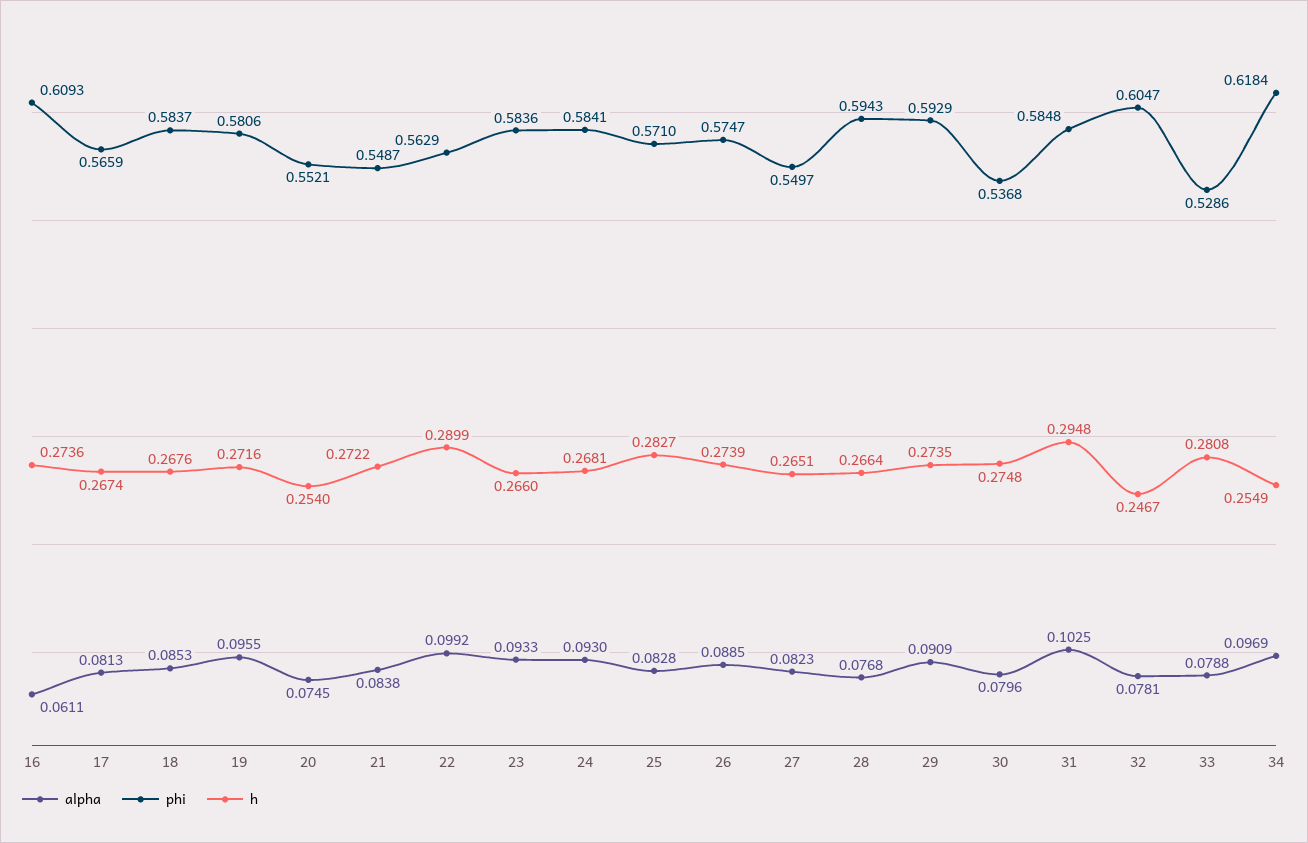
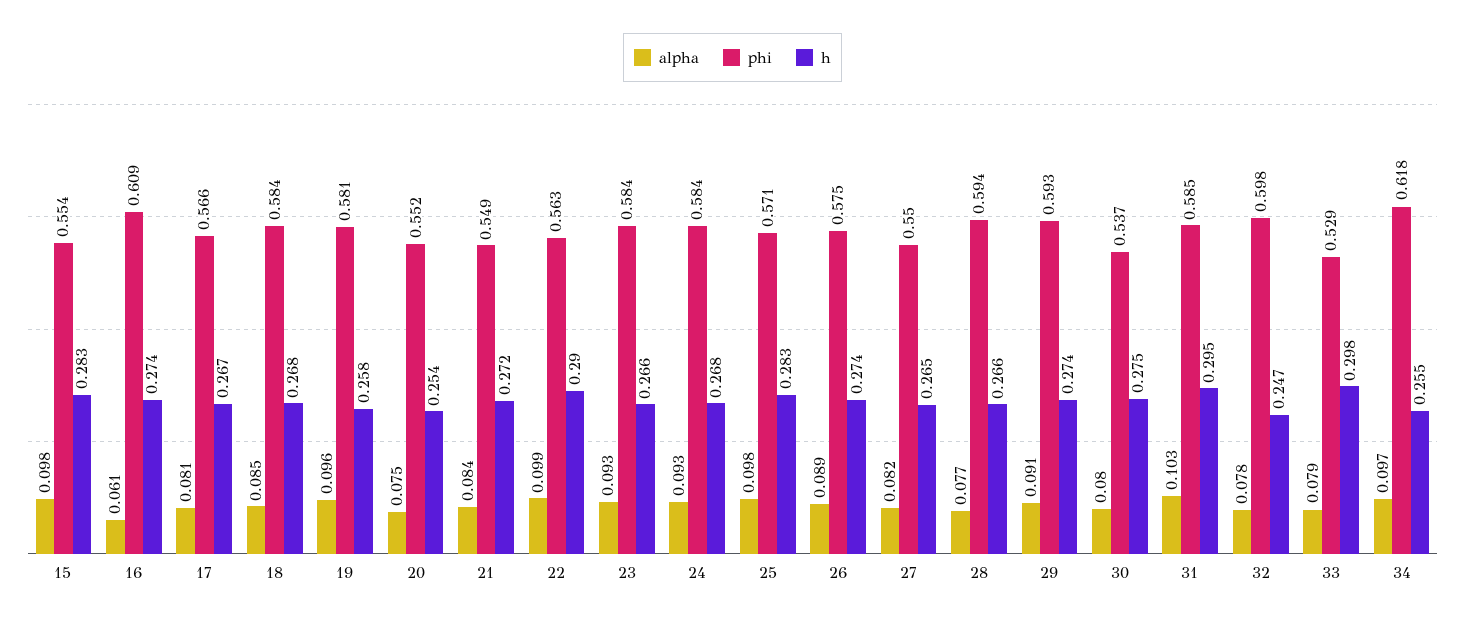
h, 19: 0.2716 -> 0.258
alpha, 25: 0.0828 -> 0.098
phi, 32: 0.6047 -> 0.598
h, 33: 0.2808 -> 0.298
alpha, 15: none -> 0.098
phi, 15: none -> 0.554
h, 15: none -> 0.283

